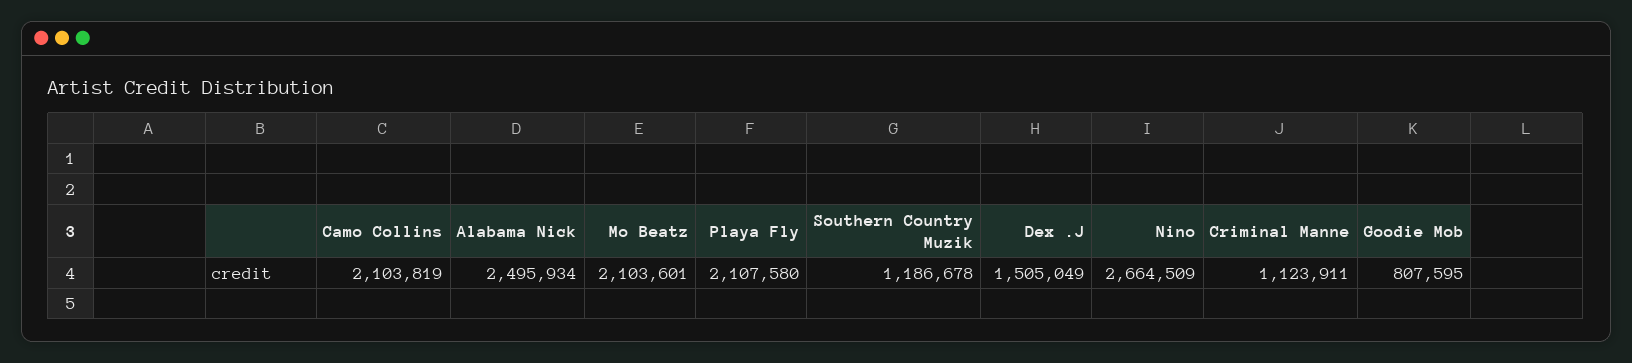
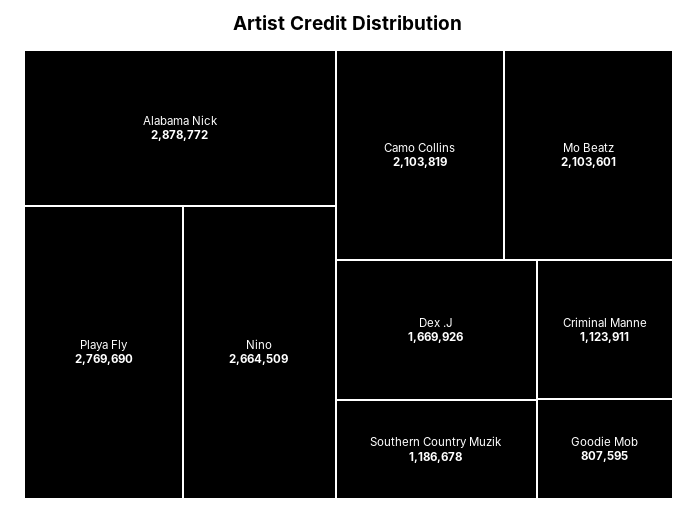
Alabama Nick: 2495934 -> 2878772
Playa Fly: 2107580 -> 2769690
Dex .J: 1505049 -> 1669926

